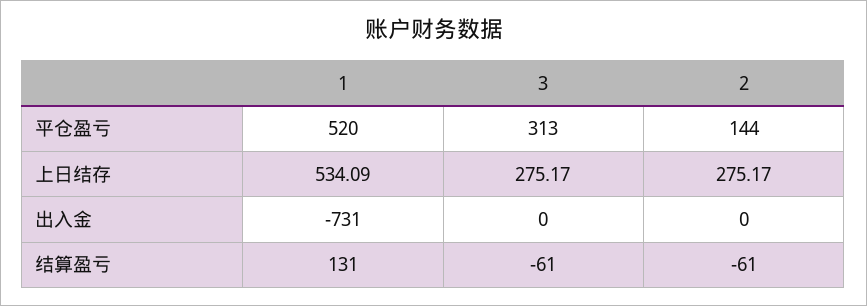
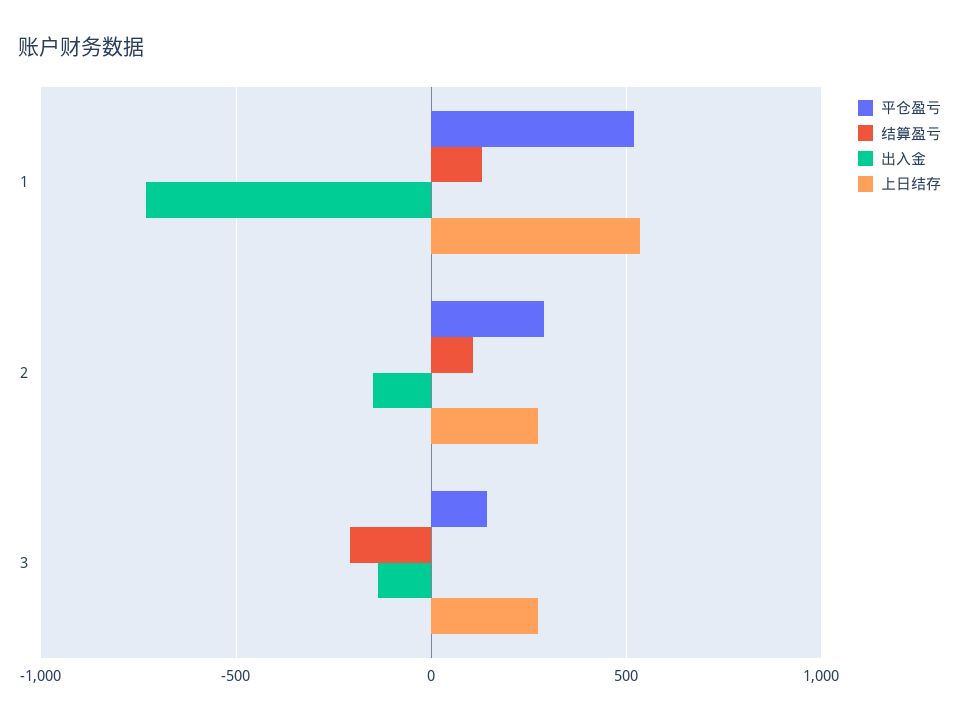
平仓盈亏, 3: 313 -> 150
平仓盈亏, 2: 144 -> 300
出入金, 3: 0 -> -150
出入金, 2: 0 -> -150
结算盈亏, 3: -61 -> -200
结算盈亏, 2: -61 -> 100

